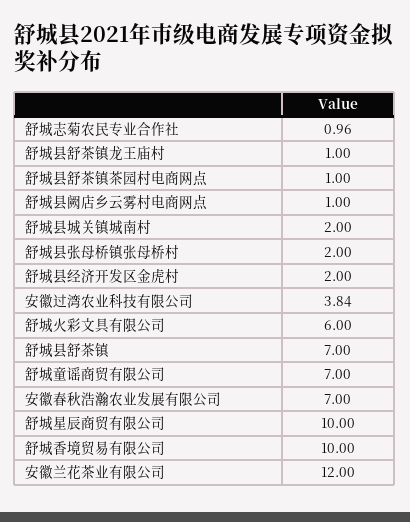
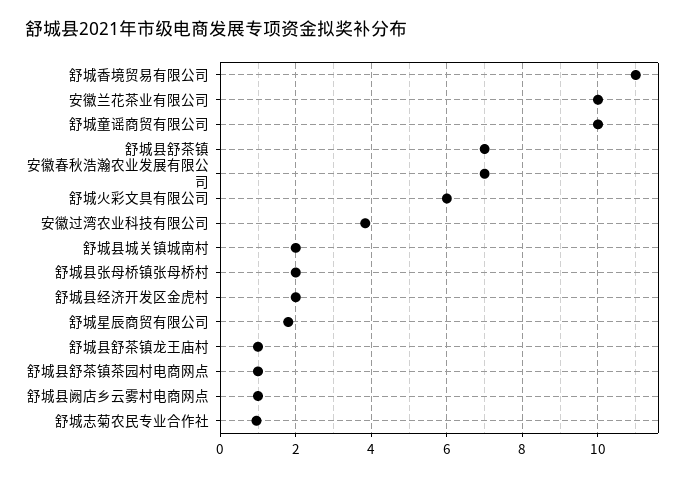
舒城童谣商贸有限公司: 7 -> 10
舒城星辰商贸有限公司: 10 -> 1.8
舒城香境贸易有限公司: 10 -> 11
安徽兰花茶业有限公司: 12 -> 10

